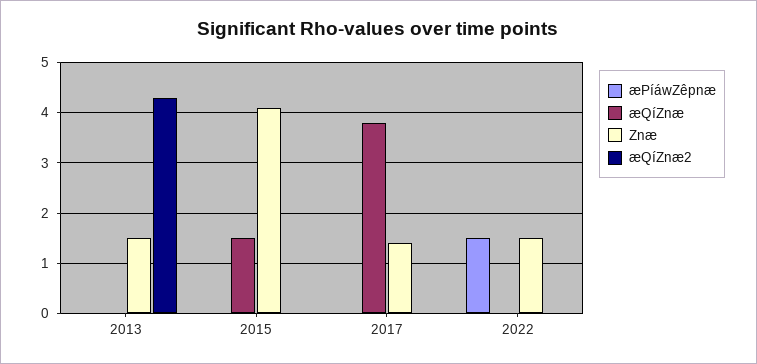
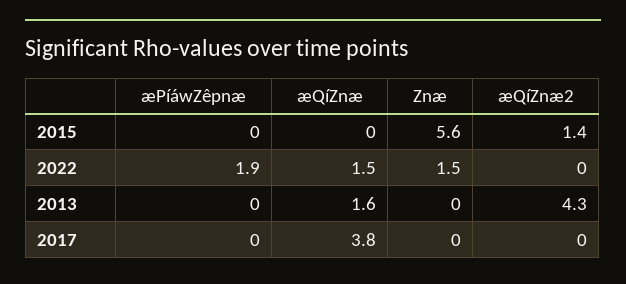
æQíZnæ, 2013: 0 -> 1.6
Znæ, 2013: 1.5 -> 0
æQíZnæ, 2015: 1.5 -> 0
Znæ, 2015: 4 -> 5.6
æQíZnæ2, 2015: 0 -> 1.4
Znæ, 2017: 1.5 -> 0
æPíáwZêpnæ, 2022: 1.5 -> 1.9
æQíZnæ, 2022: 0 -> 1.5

